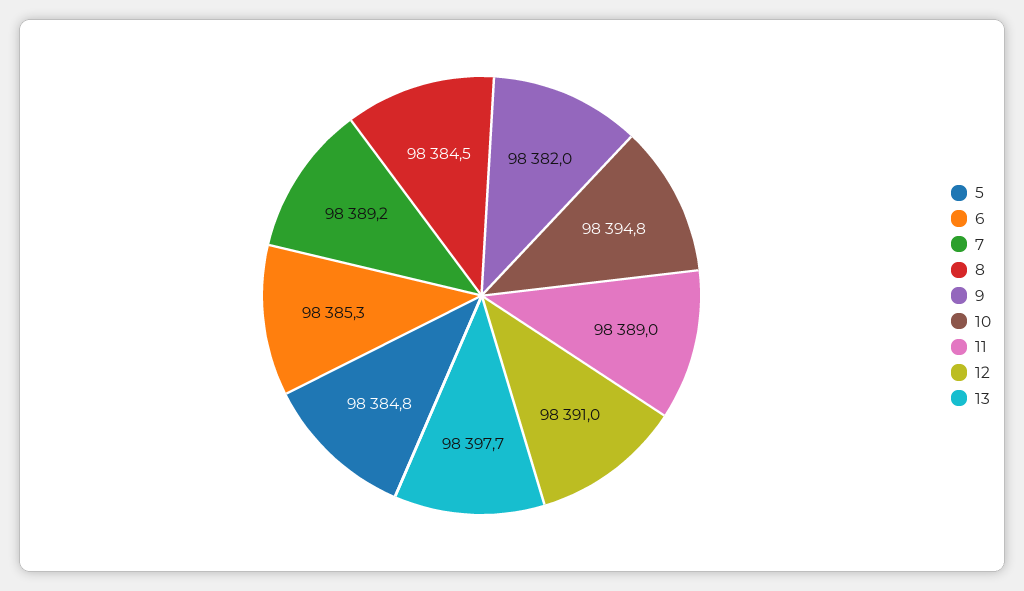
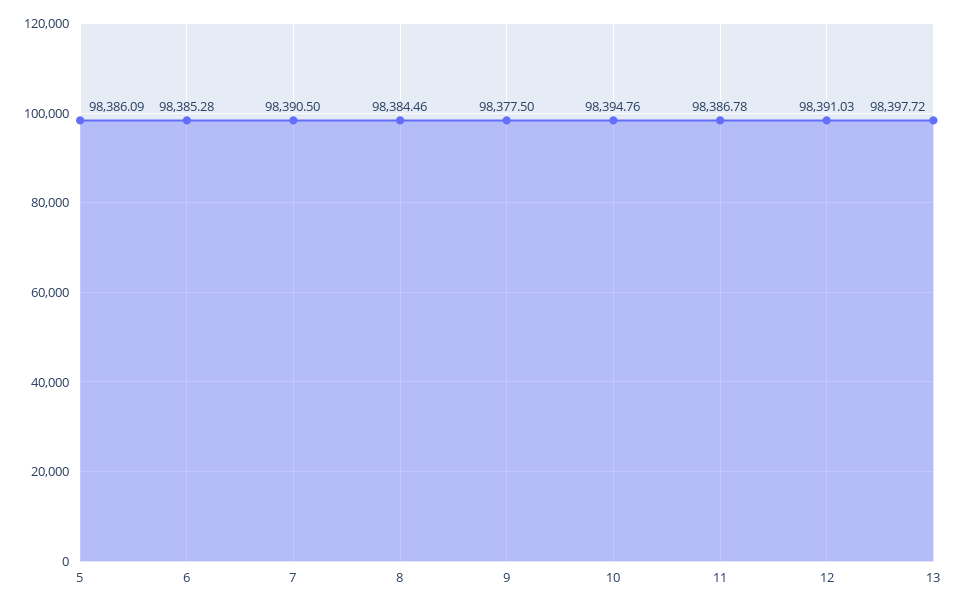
5: 98384.8 -> 98386.09
7: 98389.2 -> 98390.5
9: 98382 -> 98377.5
11: 98389 -> 98386.78

